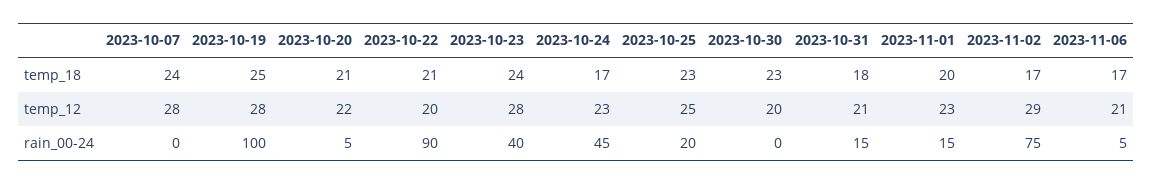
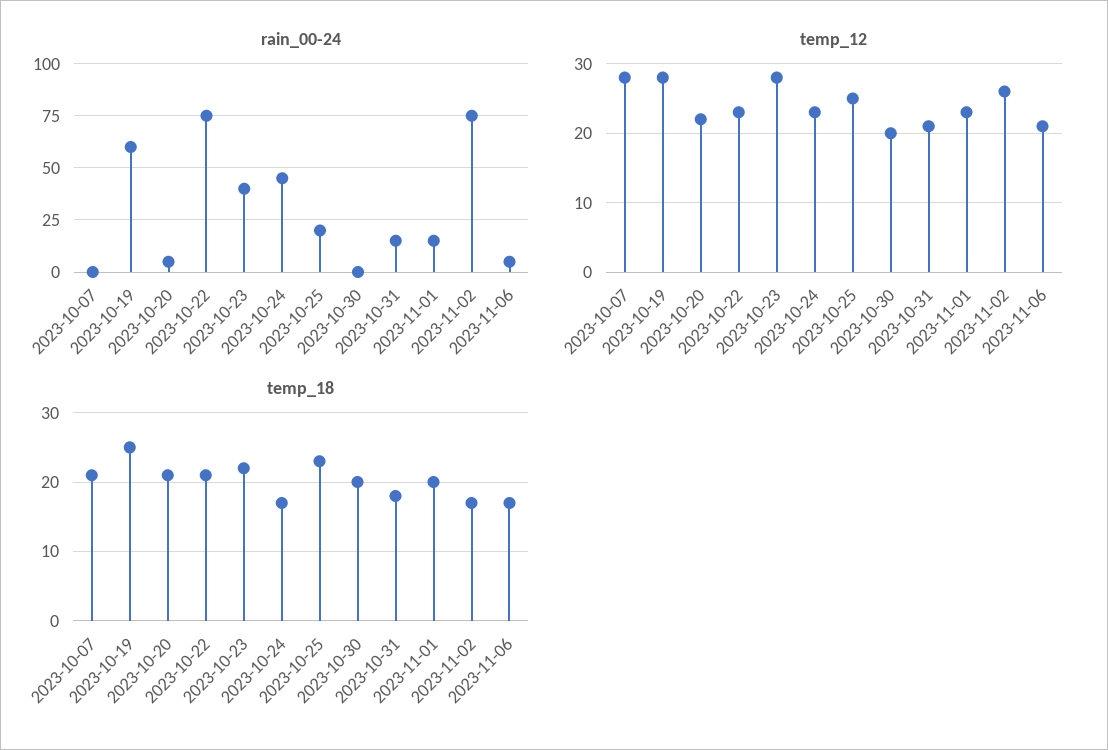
temp_18, 2023-10-07: 24 -> 21
temp_18, 2023-10-23: 24 -> 22
temp_18, 2023-10-30: 23 -> 20
temp_12, 2023-10-22: 20 -> 23
temp_12, 2023-11-02: 29 -> 26
rain_00-24, 2023-10-19: 100 -> 60
rain_00-24, 2023-10-22: 90 -> 75

